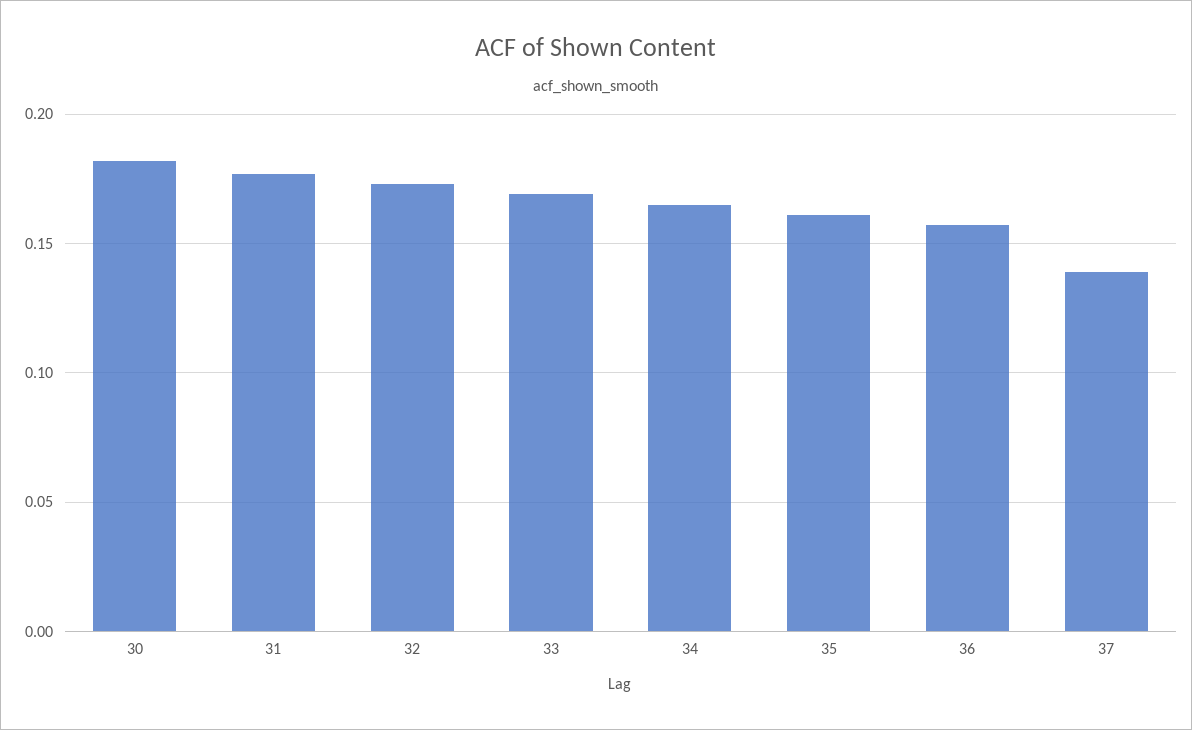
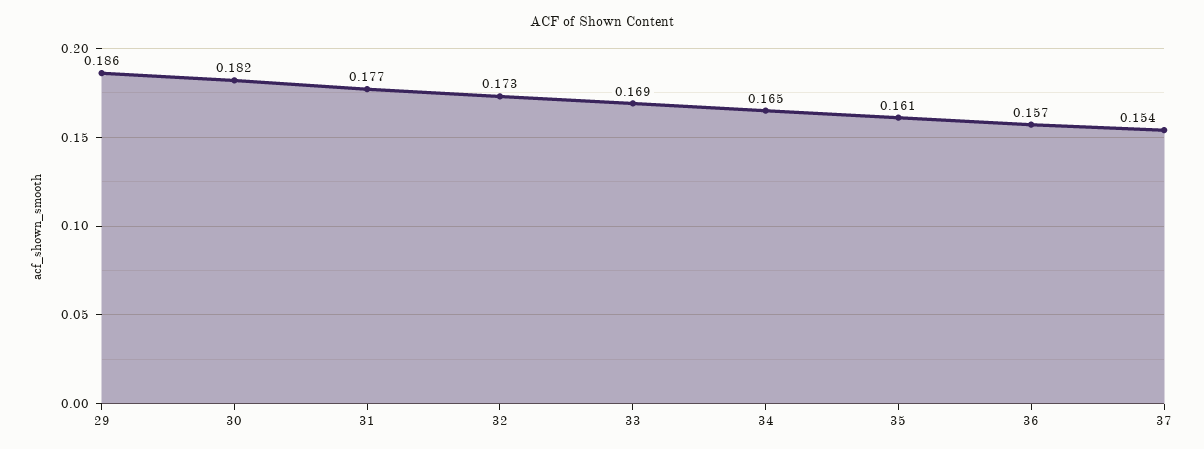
37: 0.14 -> 0.154
29: none -> 0.186

